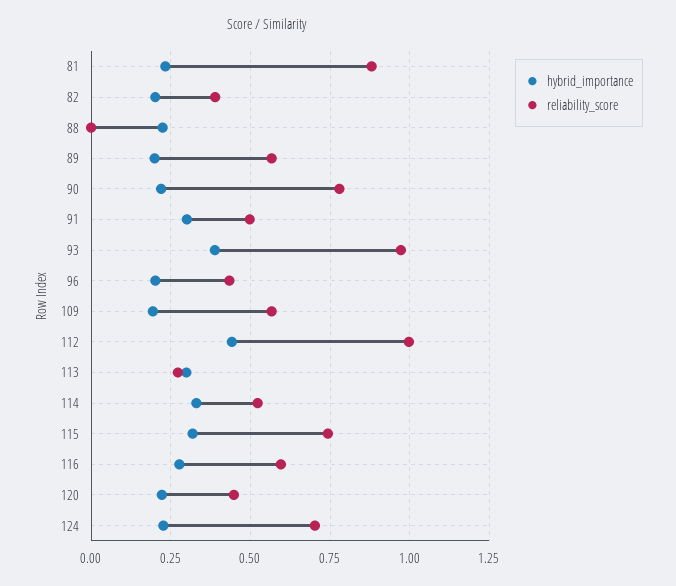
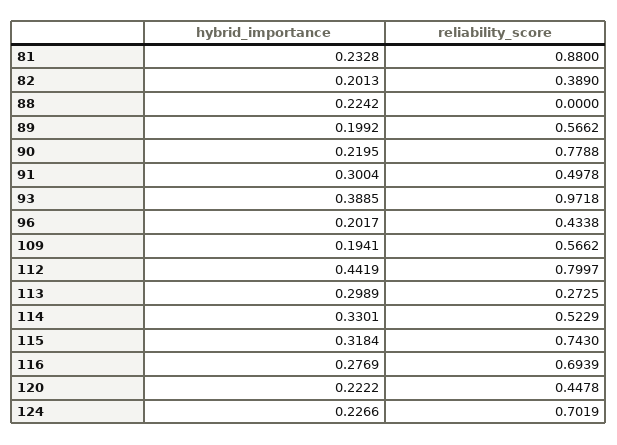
reliability_score, 112: 1 -> 0.7997
reliability_score, 116: 0.6 -> 0.6939

